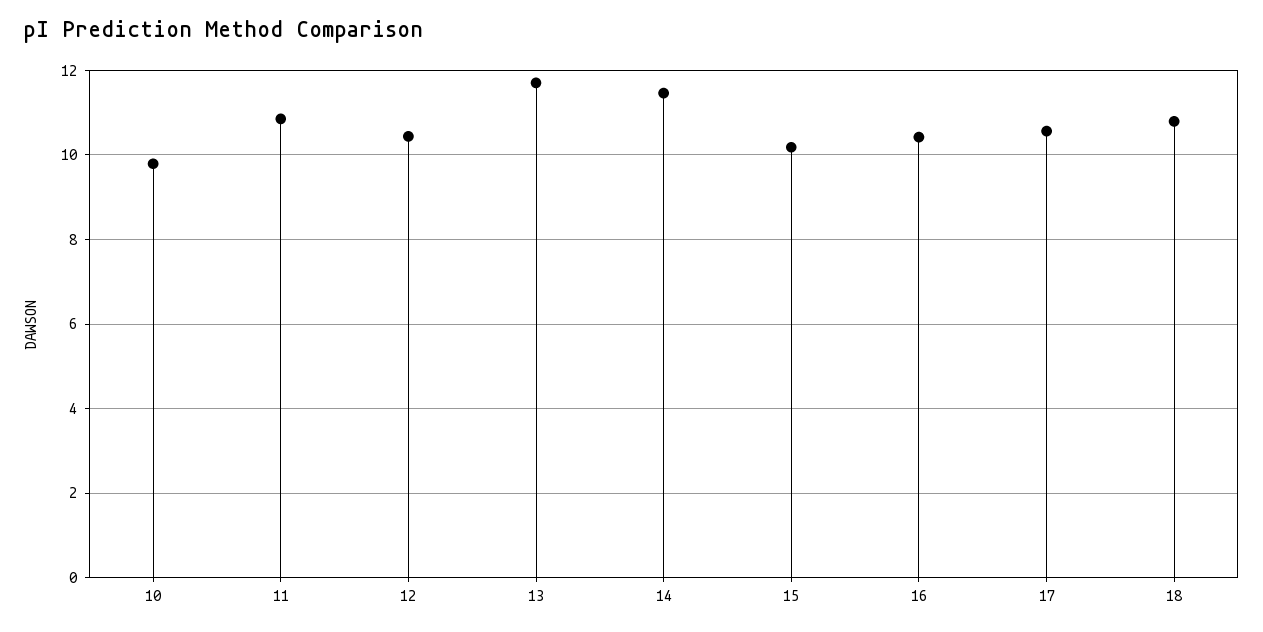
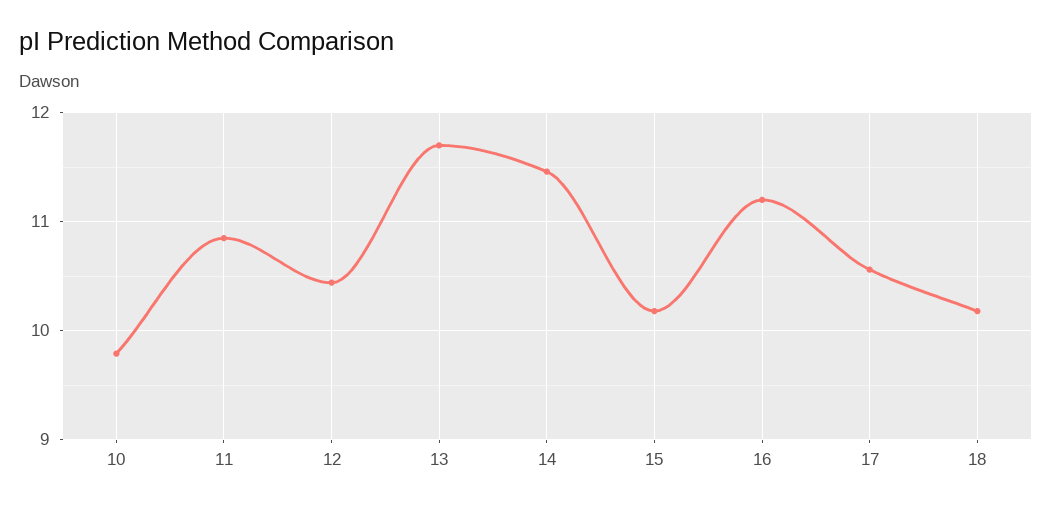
16: 10.4 -> 11.2
18: 10.8 -> 10.2

